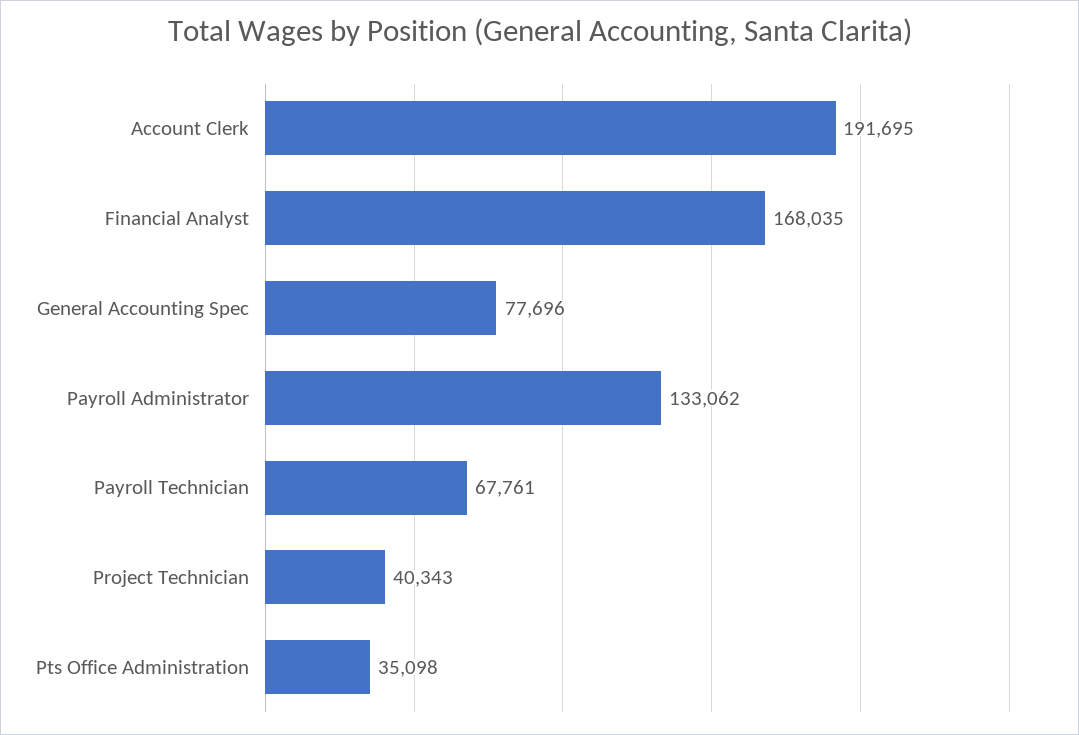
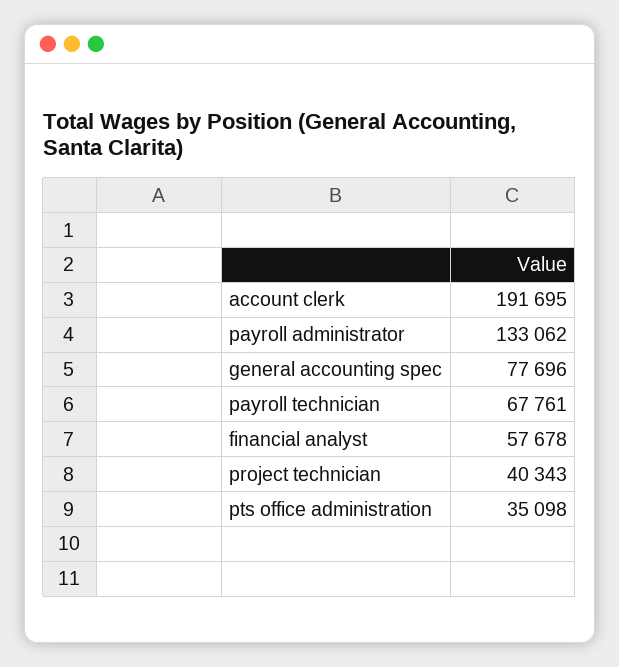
Financial Analyst: 168035 -> 57678

